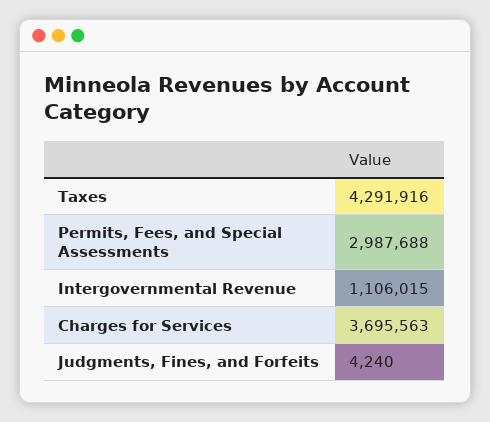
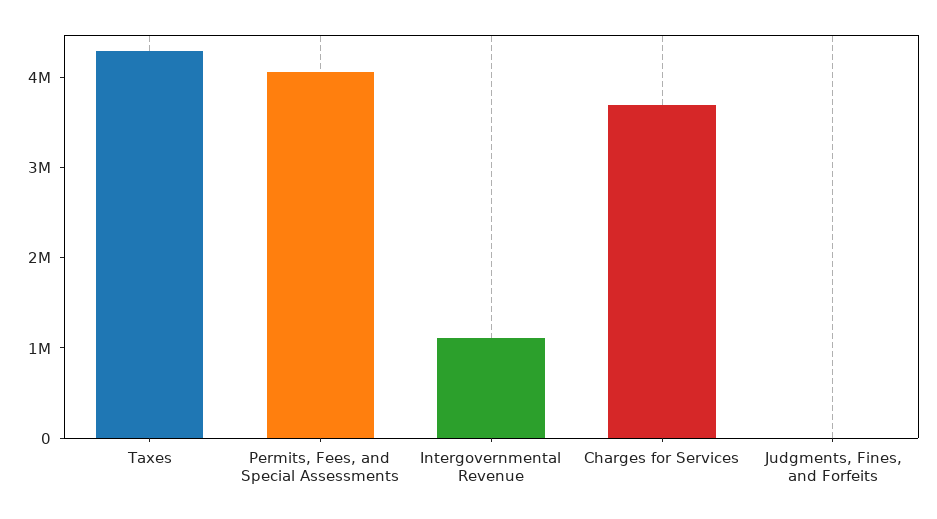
Permits, Fees, and Special Assessments: 2987688 -> 4000000

